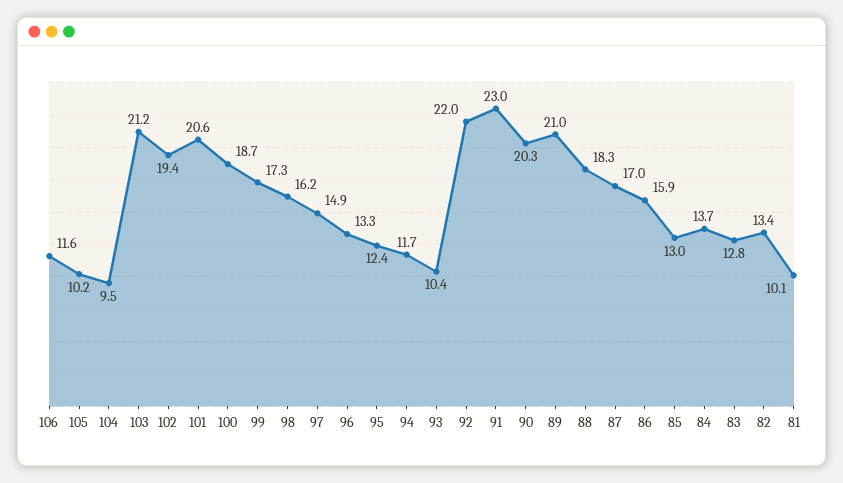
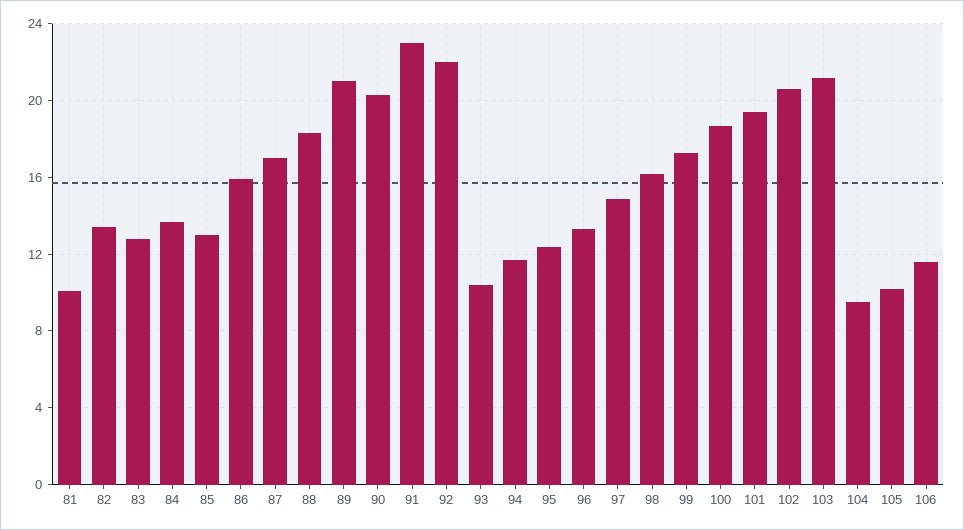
102: 19.4 -> 20.5
101: 20.6 -> 19.5

